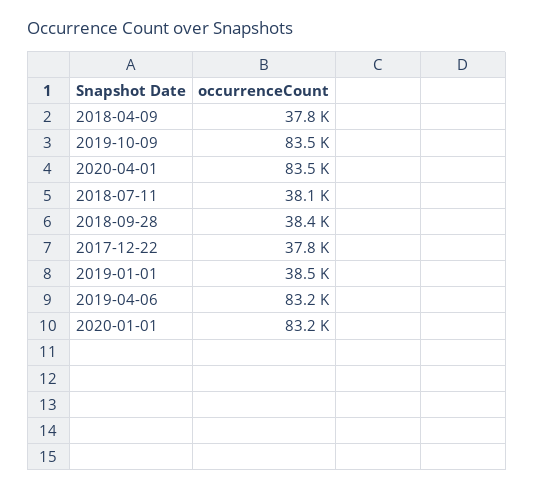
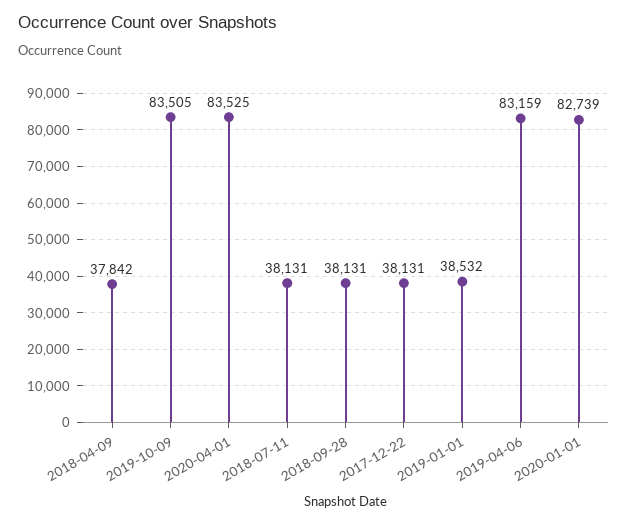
2018-09-28: 38400 -> 38131
2017-12-22: 37800 -> 38131
2020-01-01: 83200 -> 82739

